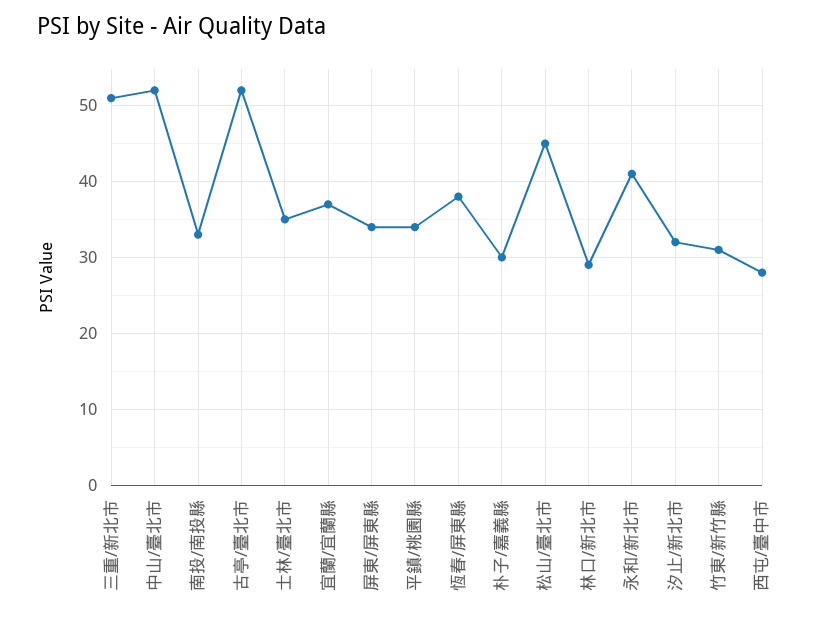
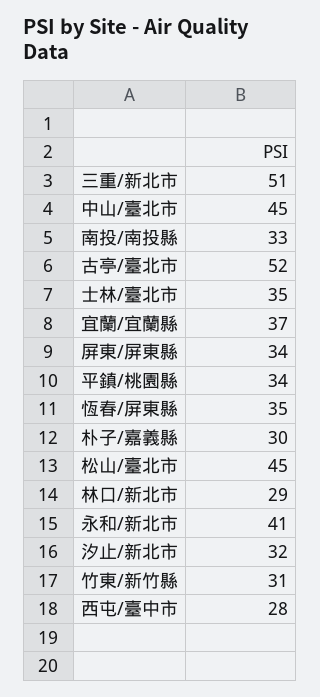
中山/臺北市: 52 -> 45
恆春/屏東縣: 38 -> 35

